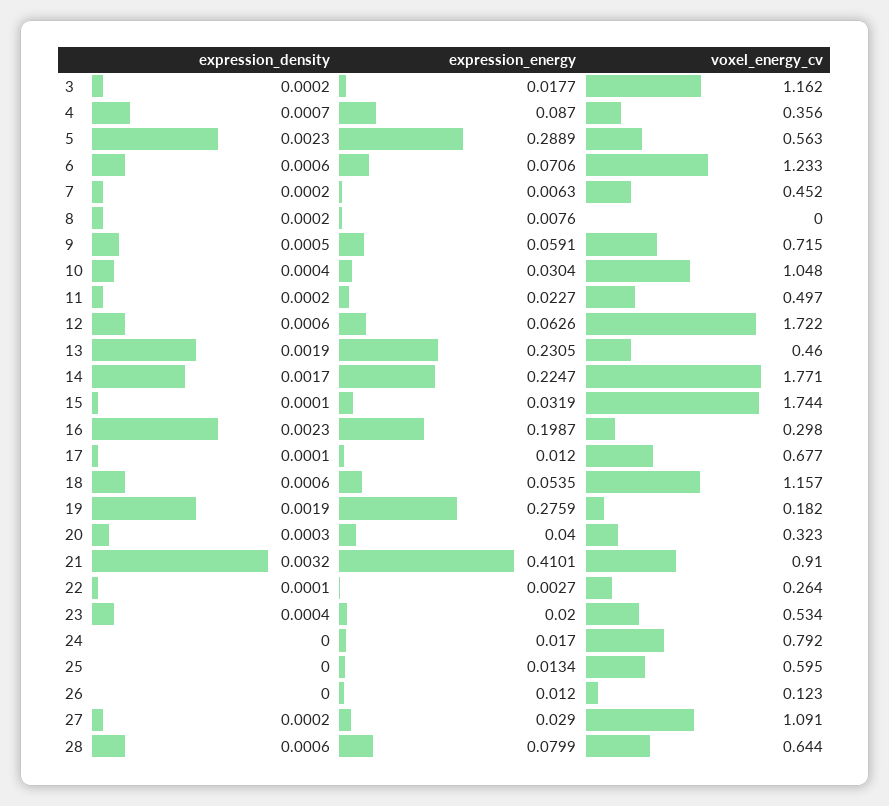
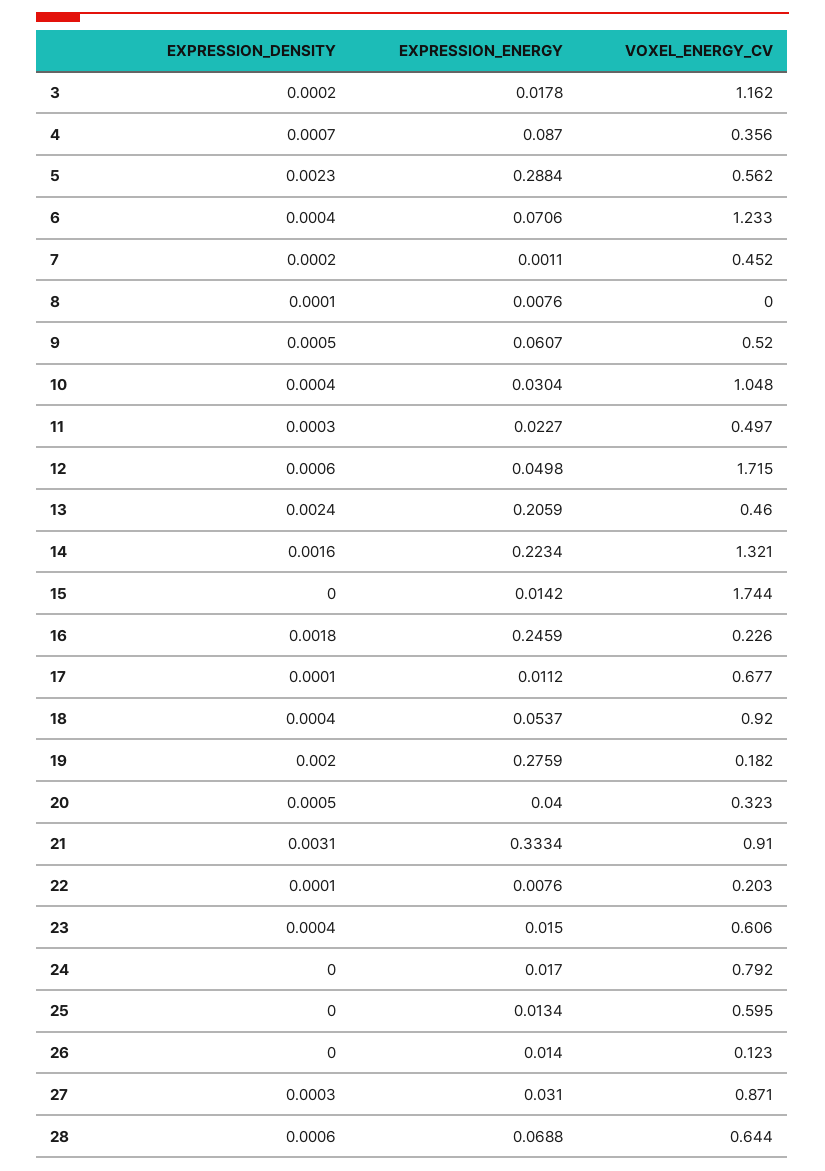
expression_energy, 3: 0.0177 -> 0.0178
expression_energy, 5: 0.2889 -> 0.2884
voxel_energy_cv, 5: 0.563 -> 0.562
expression_density, 6: 0.0006 -> 0.0004
expression_energy, 7: 0.0063 -> 0.0011
expression_density, 8: 0.0002 -> 0.0001
expression_energy, 9: 0.0591 -> 0.0607
voxel_energy_cv, 9: 0.715 -> 0.52
expression_density, 11: 0.0002 -> 0.0003
expression_energy, 12: 0.0626 -> 0.0498
voxel_energy_cv, 12: 1.722 -> 1.715
expression_density, 13: 0.0019 -> 0.0024
expression_energy, 13: 0.2305 -> 0.2059
expression_density, 14: 0.0017 -> 0.0016
expression_energy, 14: 0.2247 -> 0.2234
voxel_energy_cv, 14: 1.771 -> 1.321
expression_density, 15: 0.0001 -> 0
expression_energy, 15: 0.0319 -> 0.0142
expression_density, 16: 0.0023 -> 0.0018
expression_energy, 16: 0.1987 -> 0.2459
voxel_energy_cv, 16: 0.298 -> 0.226
expression_energy, 17: 0.012 -> 0.0112
expression_density, 18: 0.0006 -> 0.0004
expression_energy, 18: 0.0535 -> 0.0537
voxel_energy_cv, 18: 1.157 -> 0.92
expression_density, 19: 0.0019 -> 0.002
expression_density, 20: 0.0003 -> 0.0005
expression_density, 21: 0.0032 -> 0.0031
expression_energy, 21: 0.4101 -> 0.3334
expression_energy, 22: 0.0027 -> 0.0076
voxel_energy_cv, 22: 0.264 -> 0.203
expression_energy, 23: 0.02 -> 0.015
voxel_energy_cv, 23: 0.534 -> 0.606
expression_energy, 26: 0.012 -> 0.014
expression_density, 27: 0.0002 -> 0.0003
expression_energy, 27: 0.029 -> 0.031
voxel_energy_cv, 27: 1.091 -> 0.871
expression_energy, 28: 0.0799 -> 0.0688

